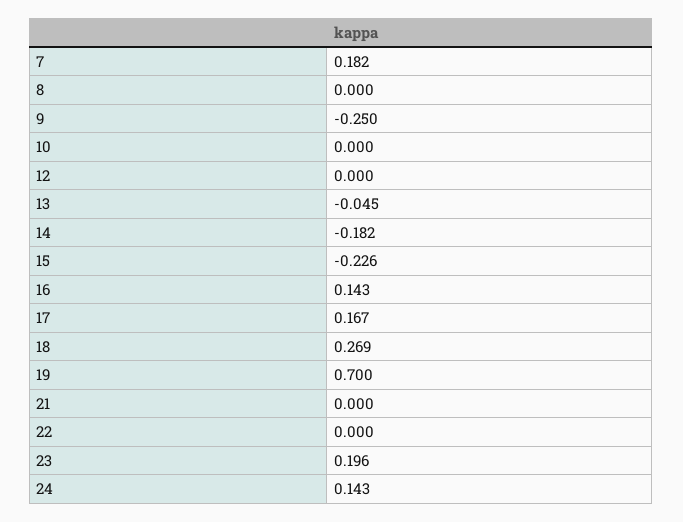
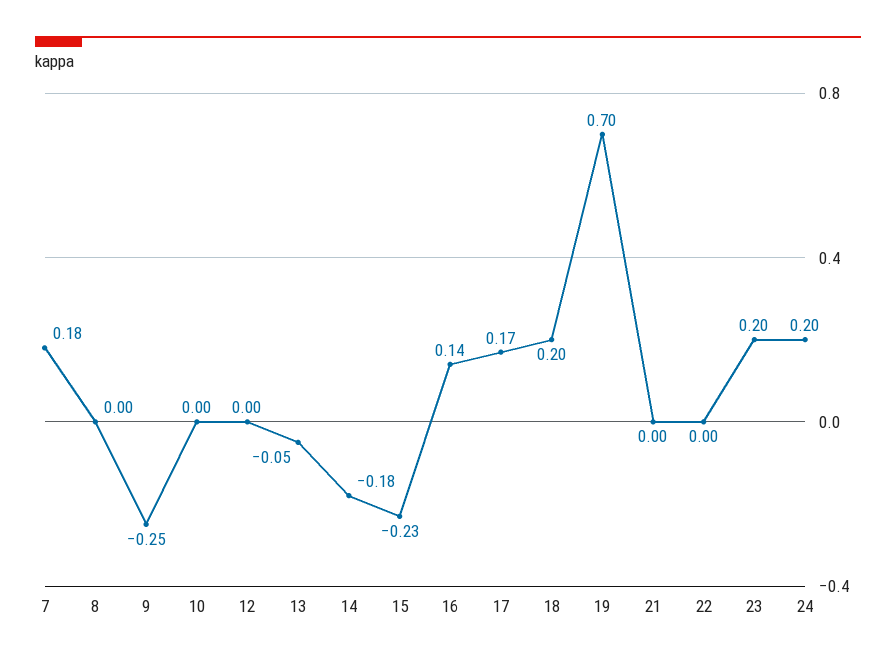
18: 0.269 -> 0.2
24: 0.143 -> 0.2

